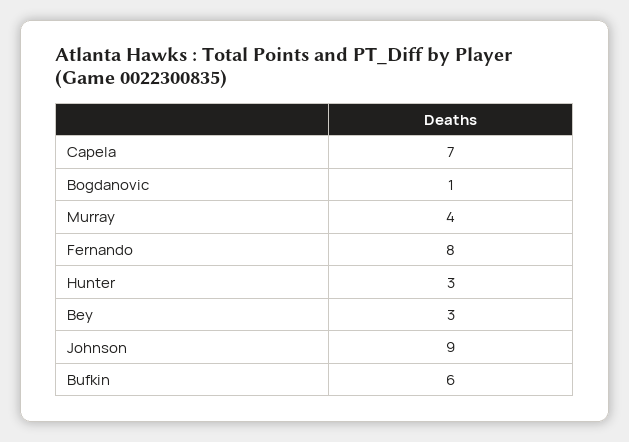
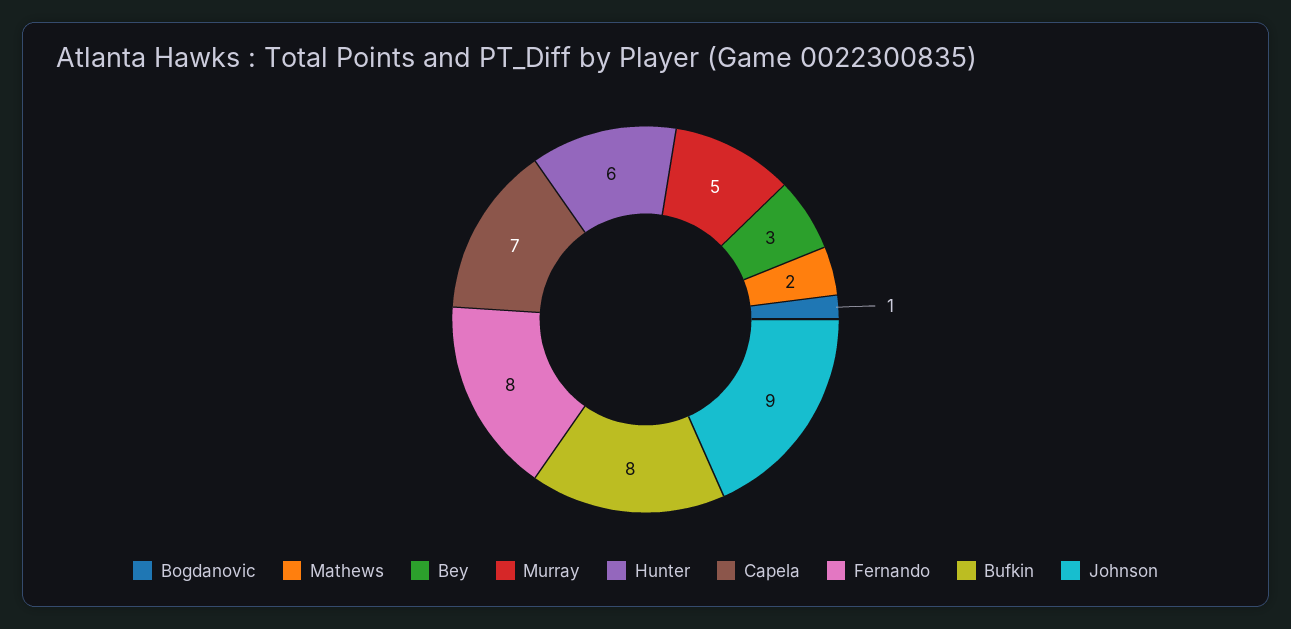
Murray: 4 -> 5
Hunter: 3 -> 6
Bufkin: 6 -> 8
Mathews: none -> 2

